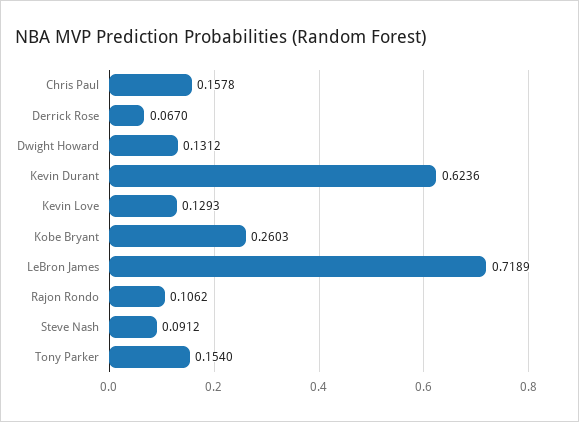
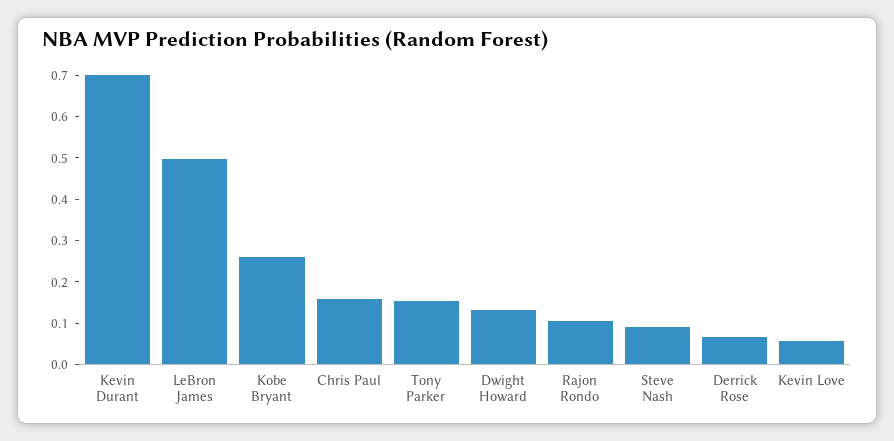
Kevin Durant: 0.6236 -> 0.7
Kevin Love: 0.1293 -> 0.06
LeBron James: 0.7189 -> 0.5

